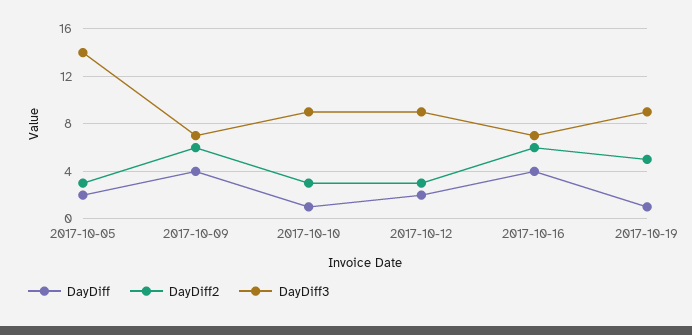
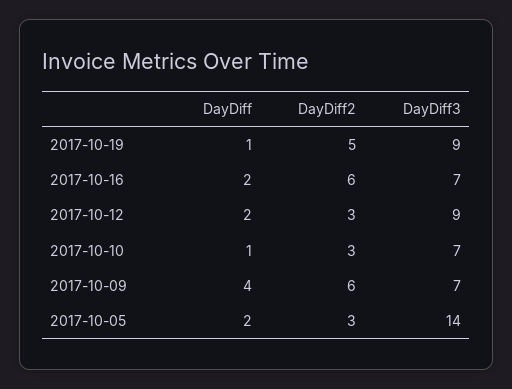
DayDiff3, 2017-10-10: 9 -> 7
DayDiff, 2017-10-16: 4 -> 2

